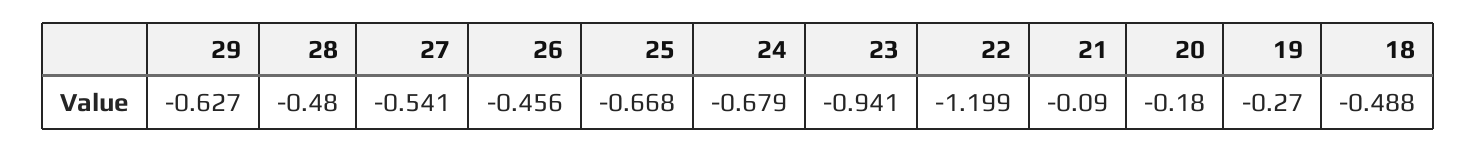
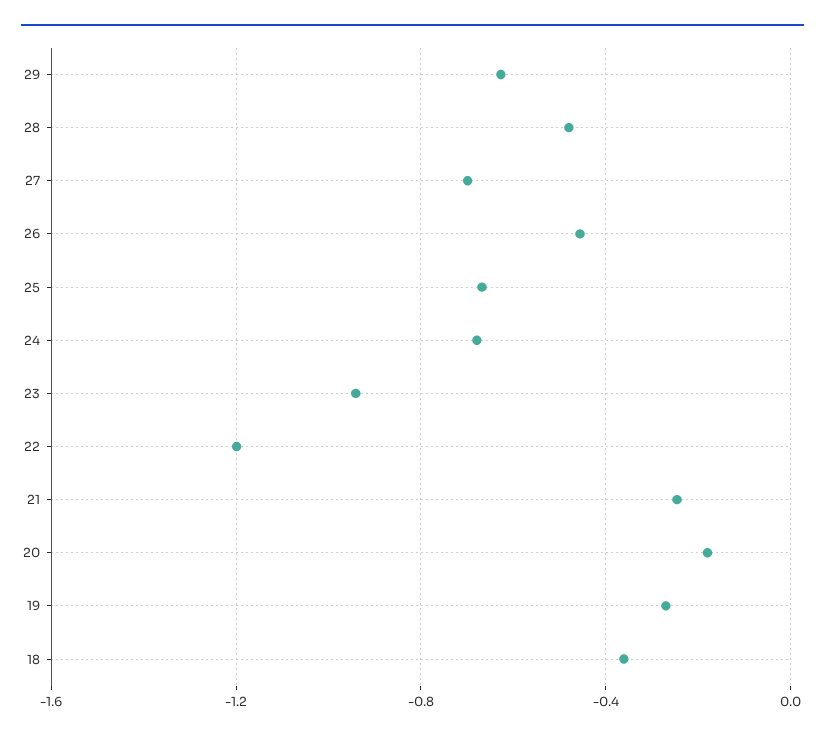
27: -0.541 -> -0.7
21: -0.09 -> -0.25
18: -0.488 -> -0.35

